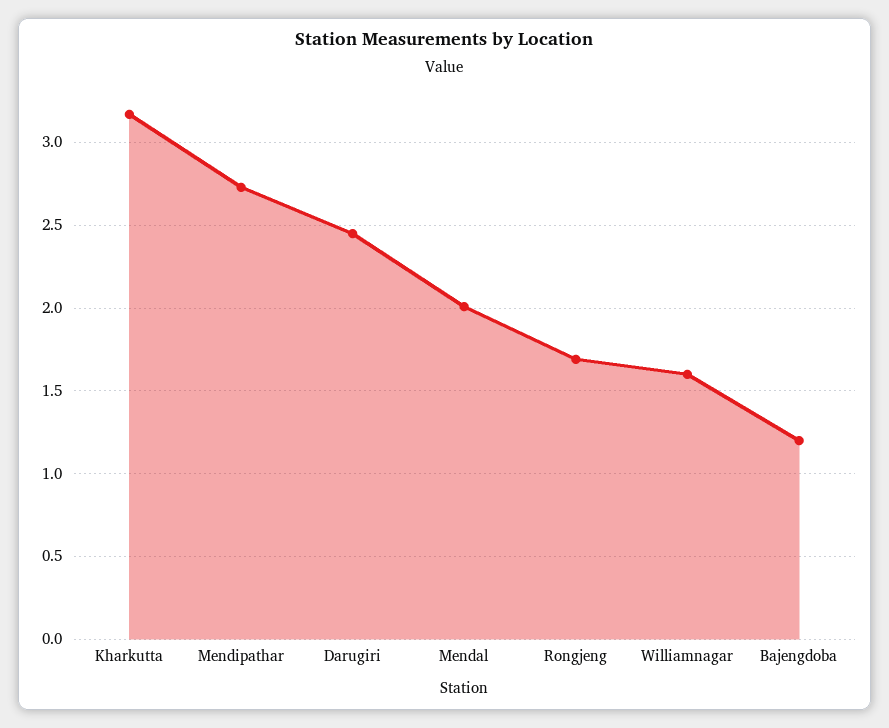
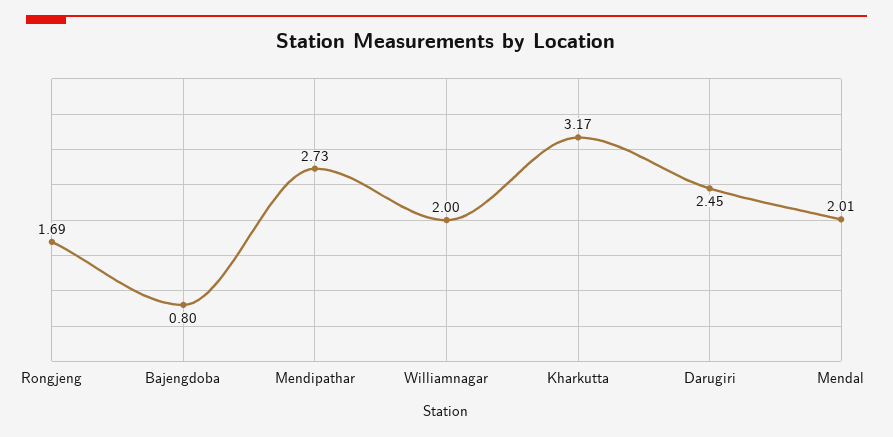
Williamnagar: 1.6 -> 2
Bajengdoba: 1.2 -> 0.8

